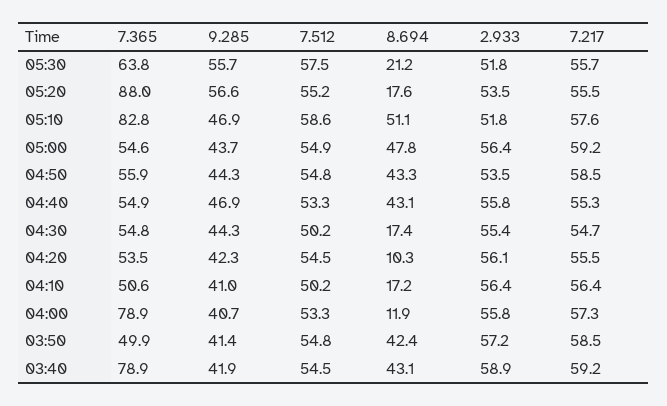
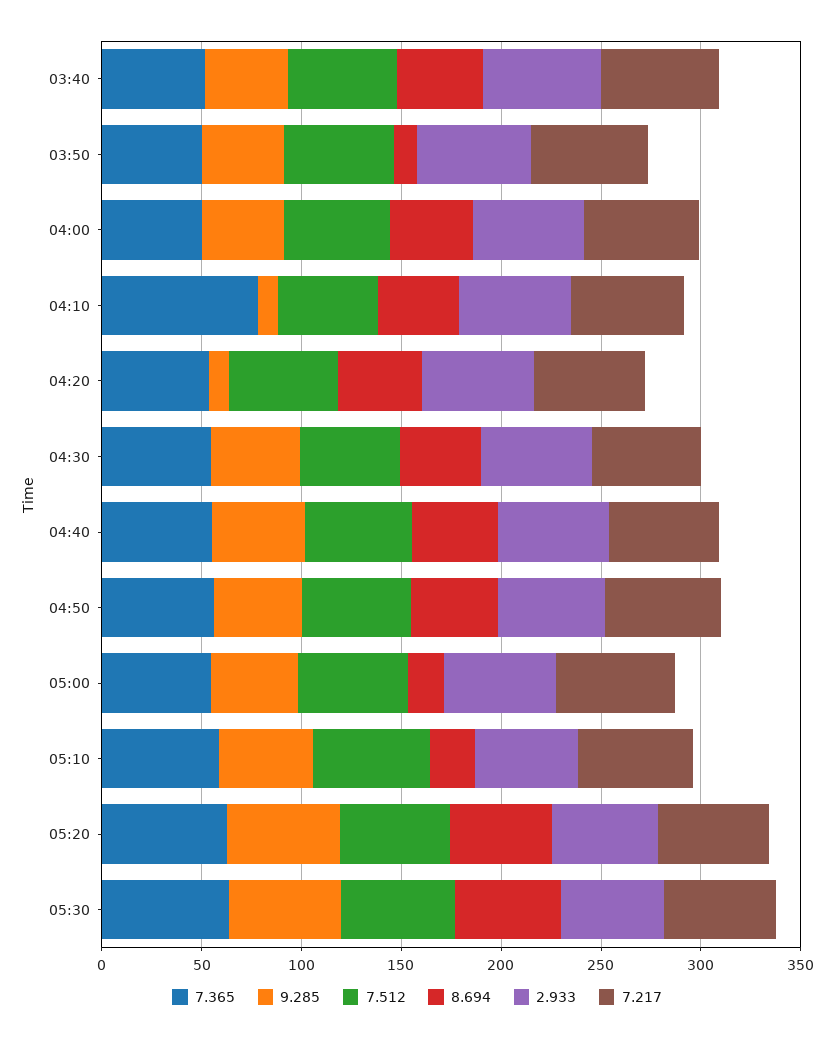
8.694, 05:30: 21.2 -> 50
7.365, 05:20: 88 -> 60
8.694, 05:20: 17.6 -> 50
7.365, 05:10: 82.8 -> 60
8.694, 05:10: 51.1 -> 20
8.694, 05:00: 47.8 -> 20
8.694, 04:30: 17.4 -> 40
9.285, 04:20: 42.3 -> 10
8.694, 04:20: 10.3 -> 40
7.365, 04:10: 50.6 -> 80
9.285, 04:10: 41 -> 10
8.694, 04:10: 17.2 -> 40
7.365, 04:00: 78.9 -> 50
8.694, 04:00: 11.9 -> 40
8.694, 03:50: 42.4 -> 10
7.365, 03:40: 78.9 -> 50

